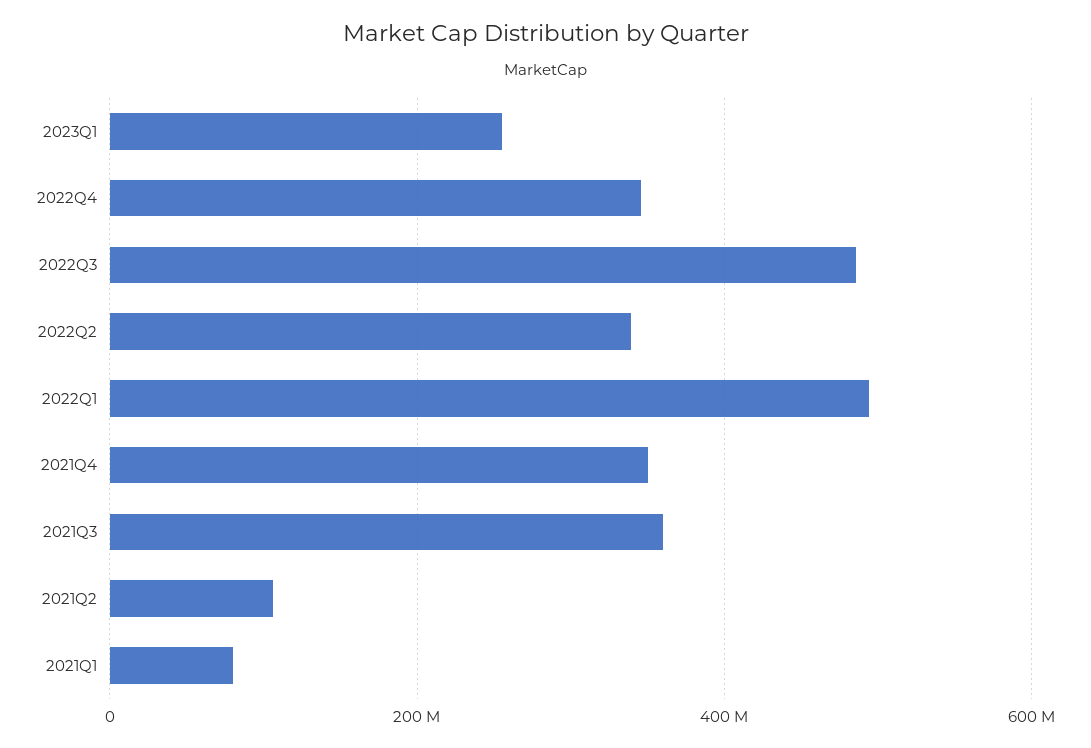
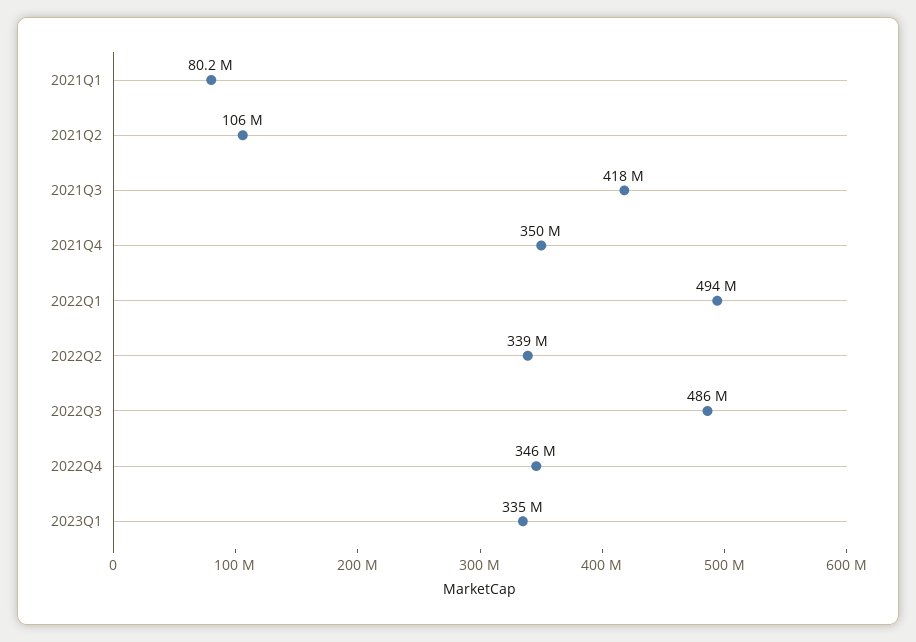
2023Q1: 260000000 -> 335000000
2021Q3: 360000000 -> 418000000

